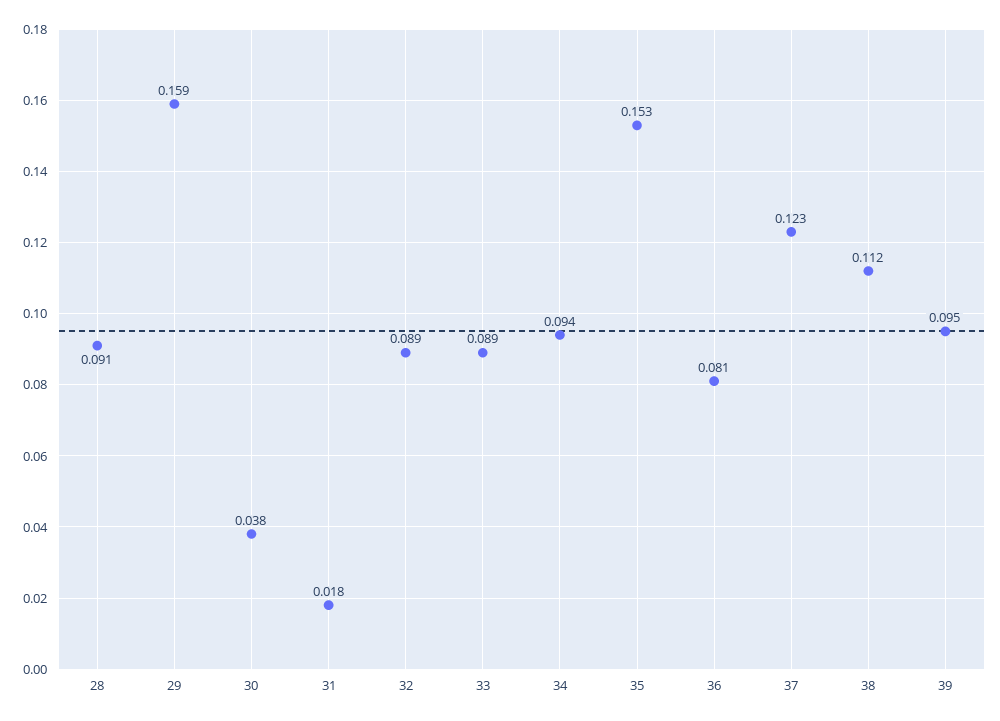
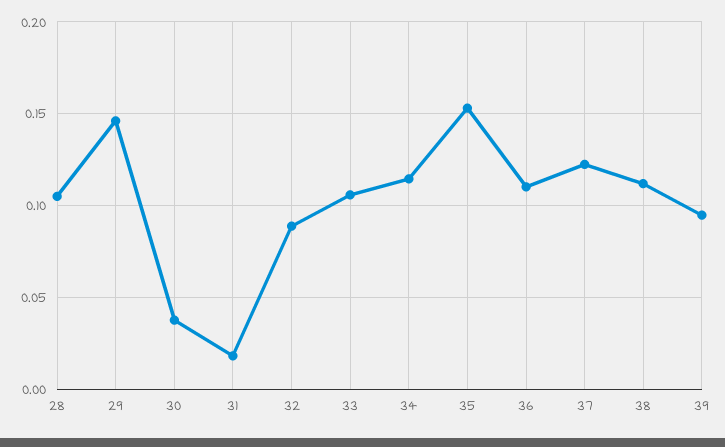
28: 0.091 -> 0.105
29: 0.159 -> 0.145
33: 0.089 -> 0.105
34: 0.094 -> 0.115
36: 0.081 -> 0.11

